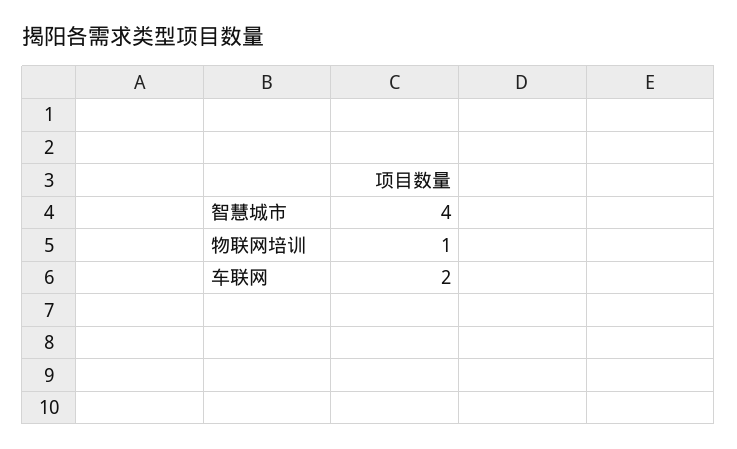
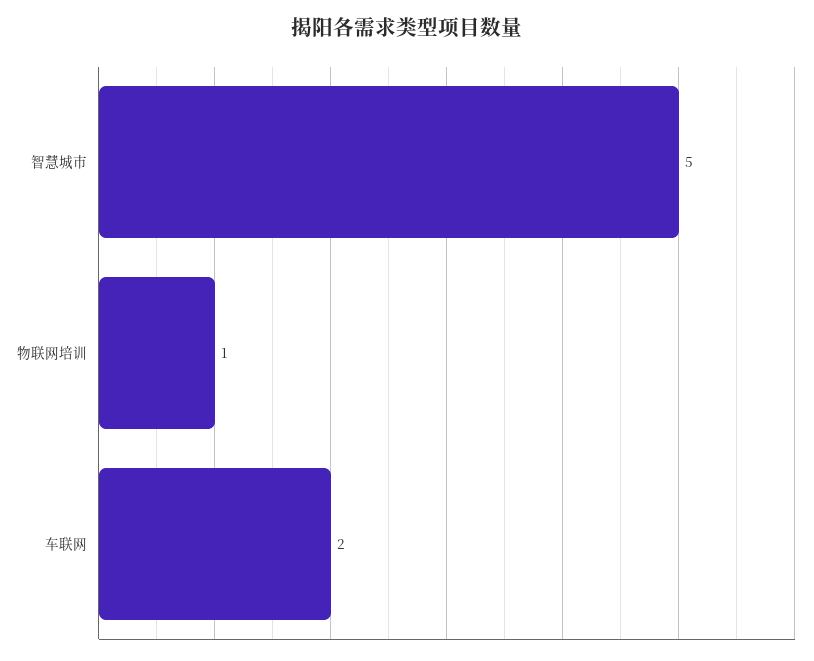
智慧城市: 4 -> 5

